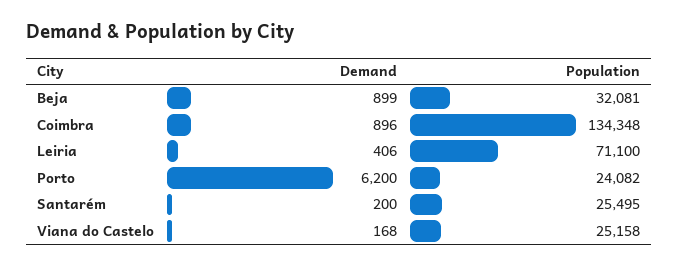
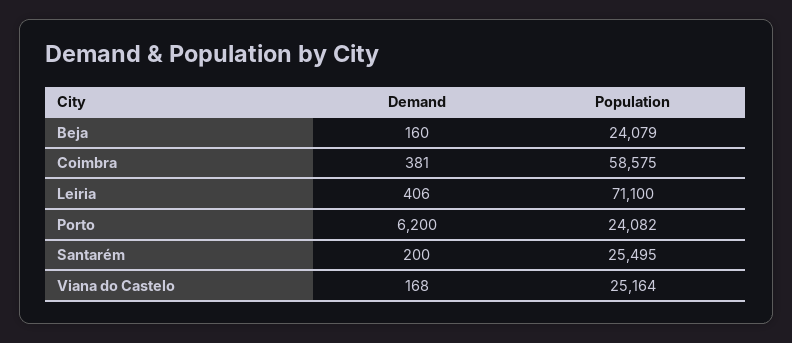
Demand, Beja: 899 -> 160
Population, Beja: 32081 -> 24079
Demand, Coimbra: 896 -> 381
Population, Coimbra: 134348 -> 58575
Population, Viana do Castelo: 25158 -> 25164

